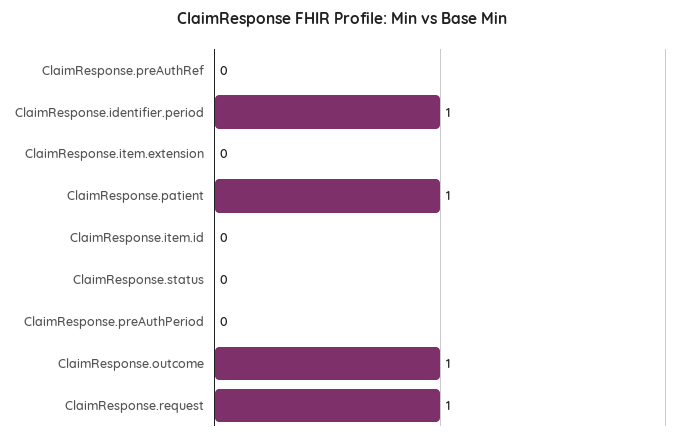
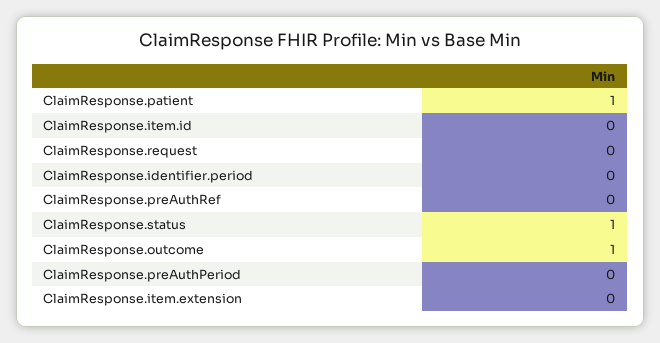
ClaimResponse.identifier.period: 1 -> 0
ClaimResponse.status: 0 -> 1
ClaimResponse.request: 1 -> 0

